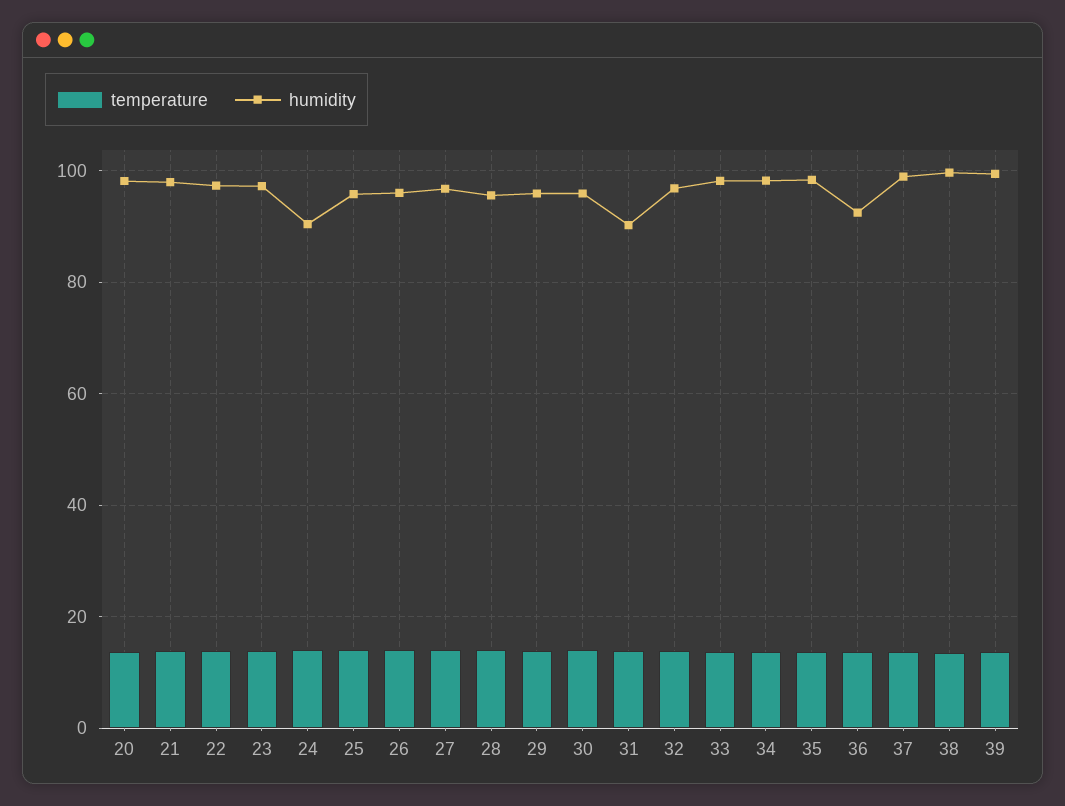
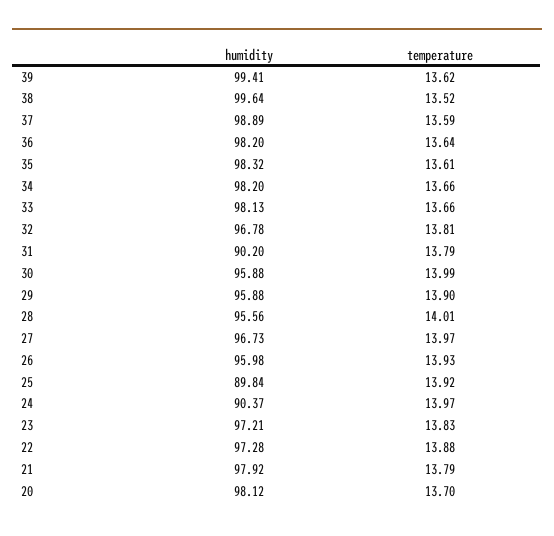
humidity, 25: 96 -> 89.84
humidity, 36: 92 -> 98.2

